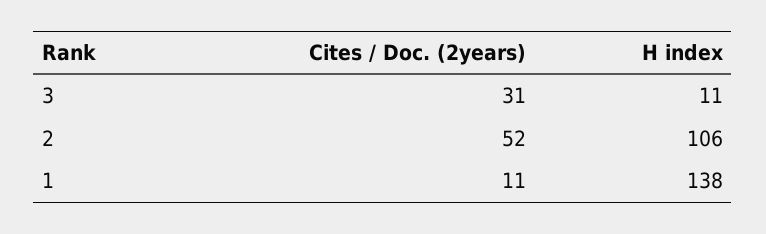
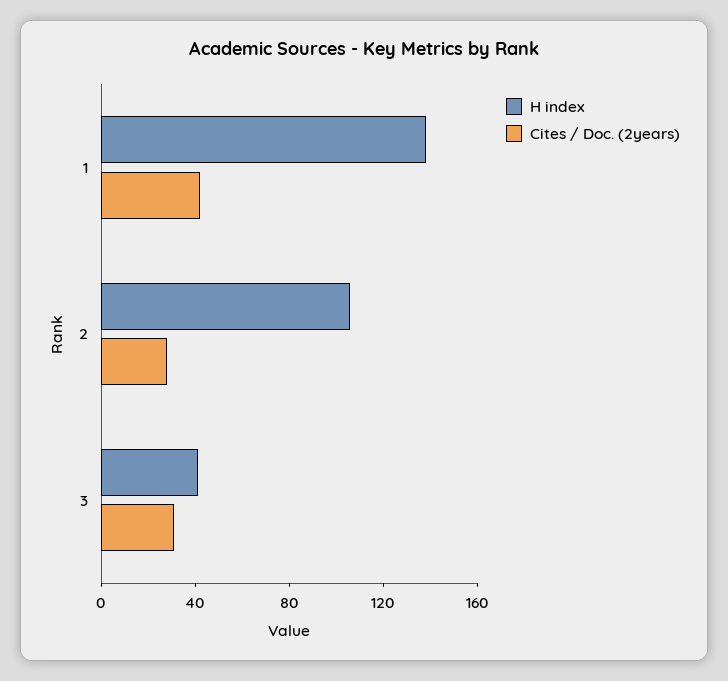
H index, 3: 11 -> 40
Cites / Doc. (2years), 2: 52 -> 30
Cites / Doc. (2years), 1: 11 -> 40

